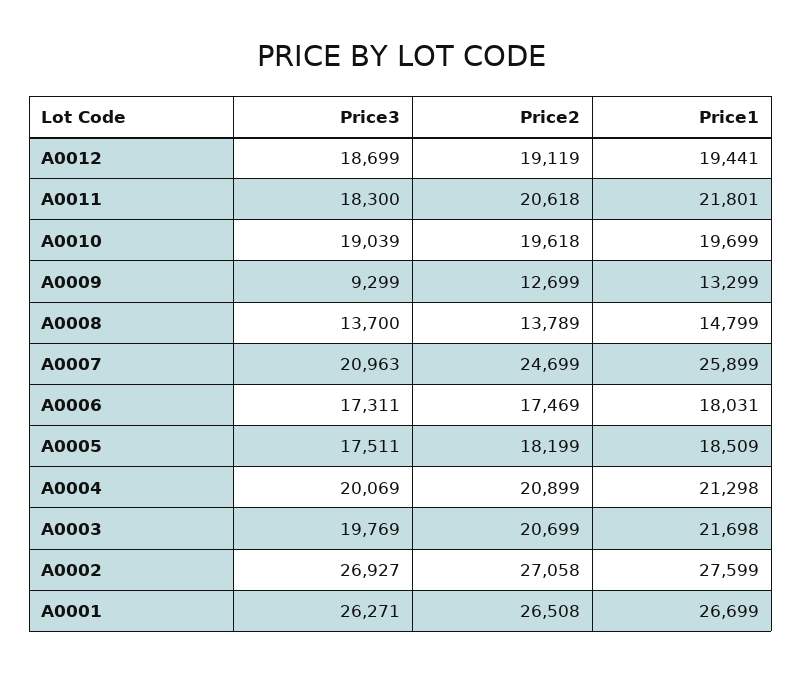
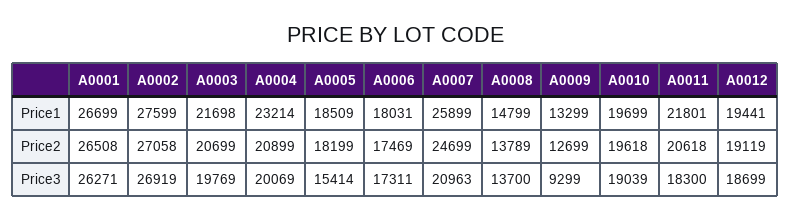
Price3, A0005: 17511 -> 15414
Price1, A0004: 21298 -> 23214
Price3, A0002: 26927 -> 26919

